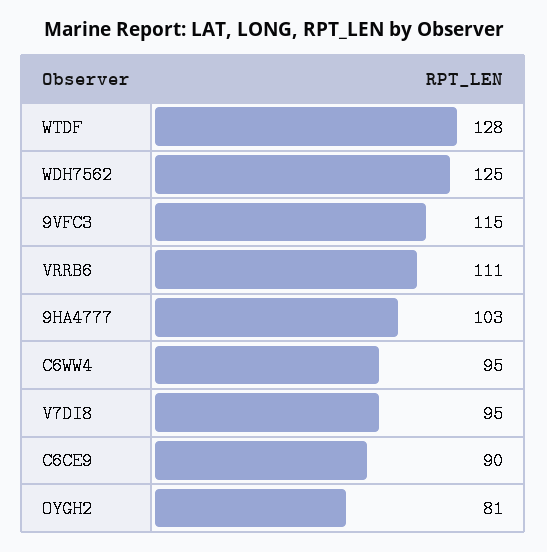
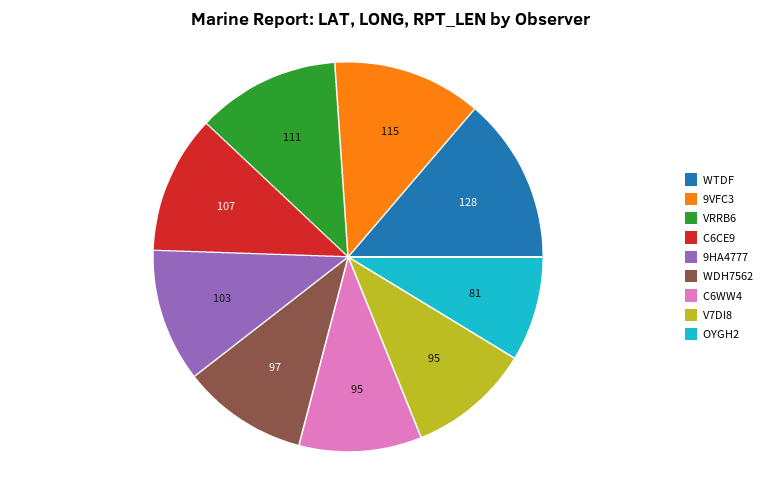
WDH7562: 125 -> 97
C6CE9: 90 -> 107

